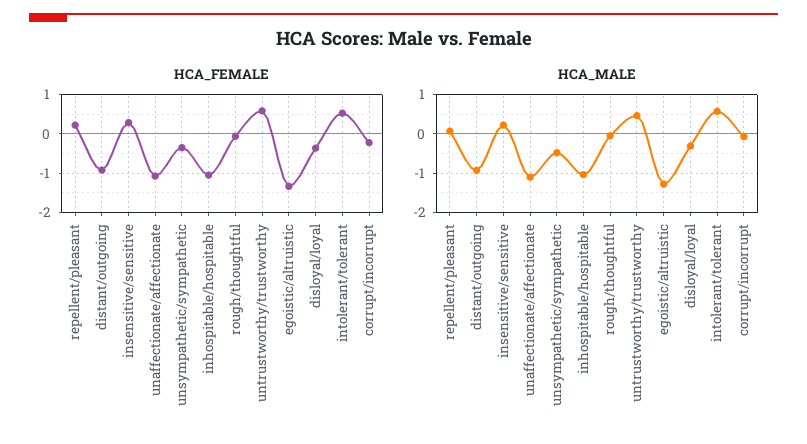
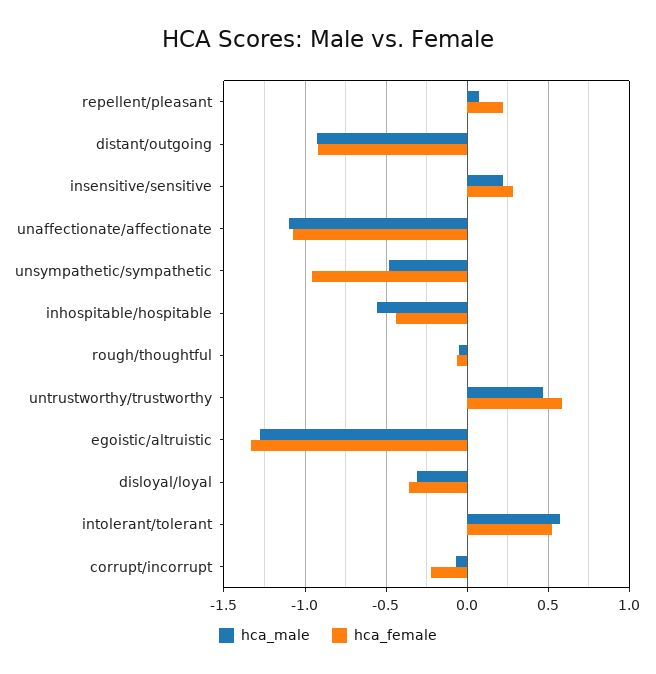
HCA_FEMALE, unsympathetic/sympathetic: -0.4 -> -0.95
HCA_FEMALE, inhospitable/hospitable: -1 -> -0.45
HCA_MALE, inhospitable/hospitable: -1 -> -0.55

